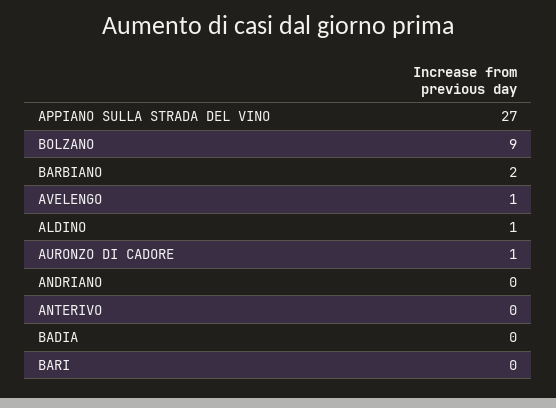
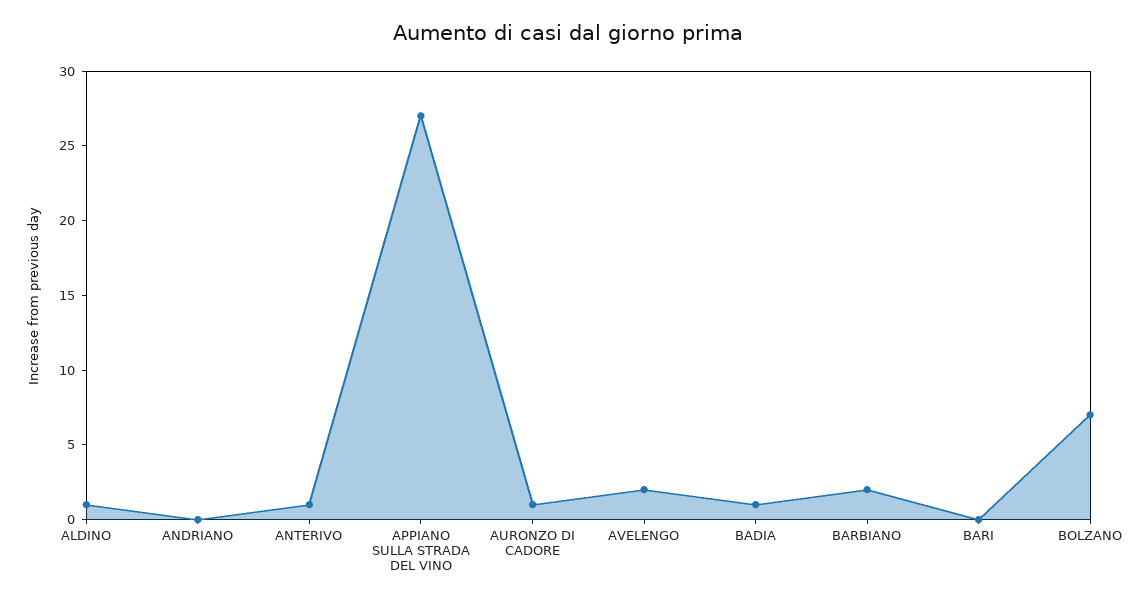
BOLZANO: 9 -> 7
AVELENGO: 1 -> 2
ANTERIVO: 0 -> 1
BADIA: 0 -> 1

